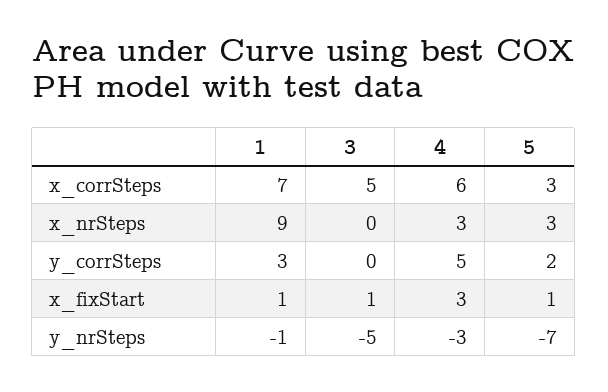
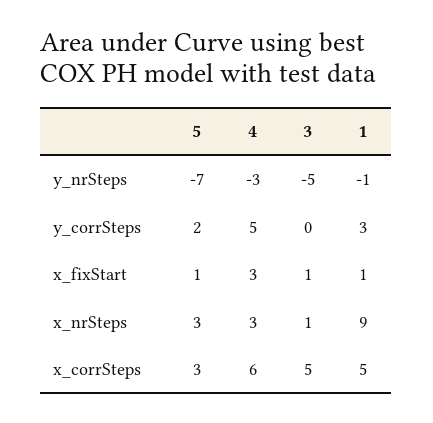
1, x_corrSteps: 7 -> 5
3, x_nrSteps: 0 -> 1

